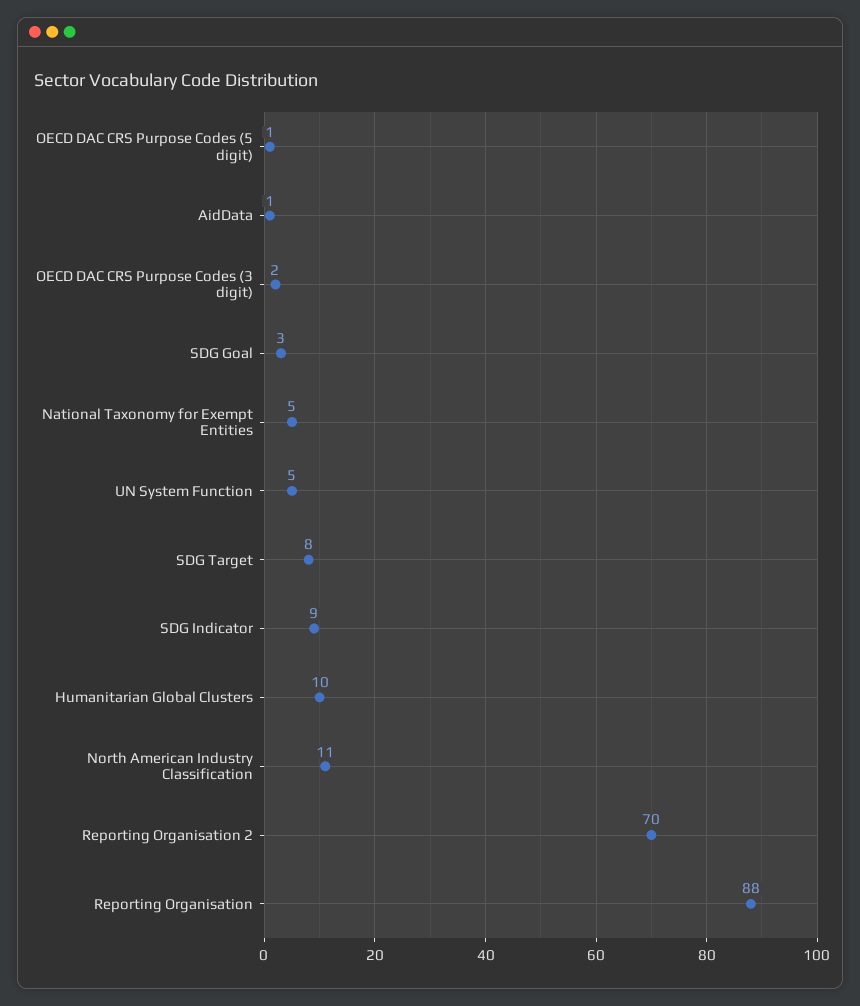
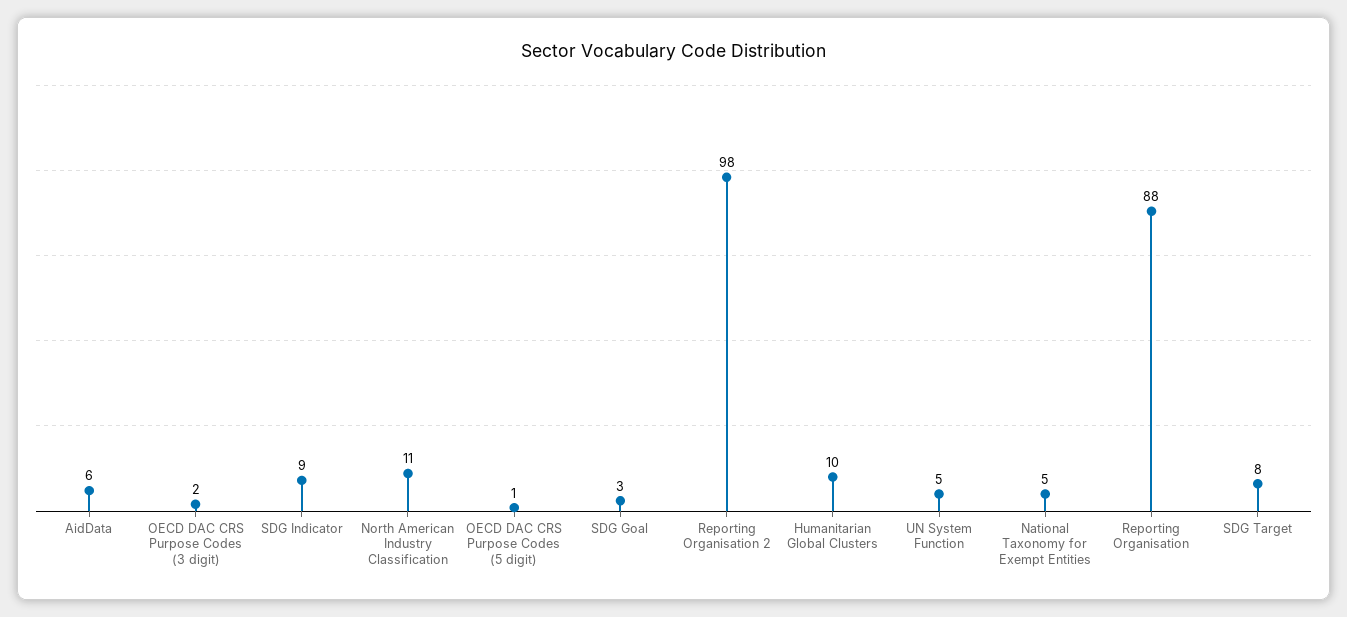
AidData: 1 -> 6
Reporting Organisation 2: 70 -> 98

